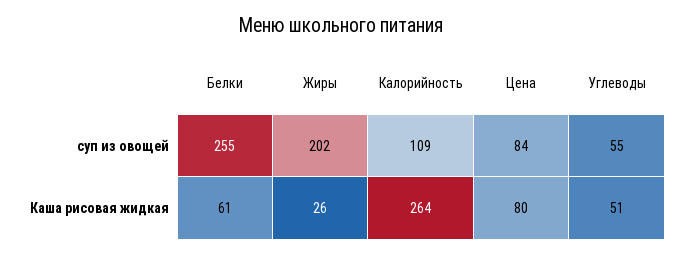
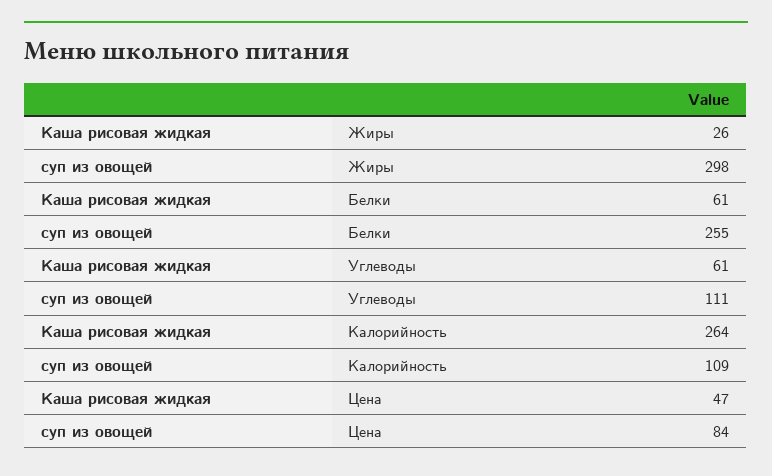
Жиры, суп из овощей: 202 -> 298
Углеводы, суп из овощей: 55 -> 111
Цена, Каша рисовая жидкая: 80 -> 47
Углеводы, Каша рисовая жидкая: 51 -> 61

